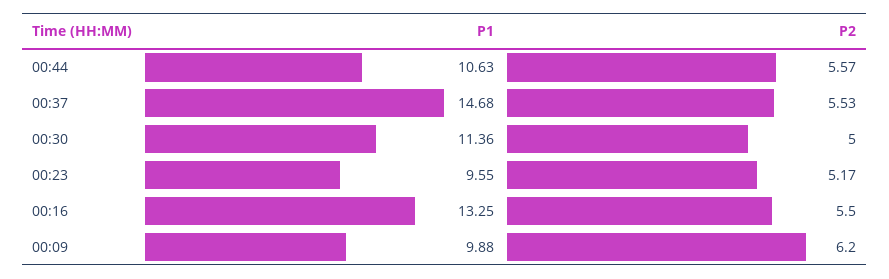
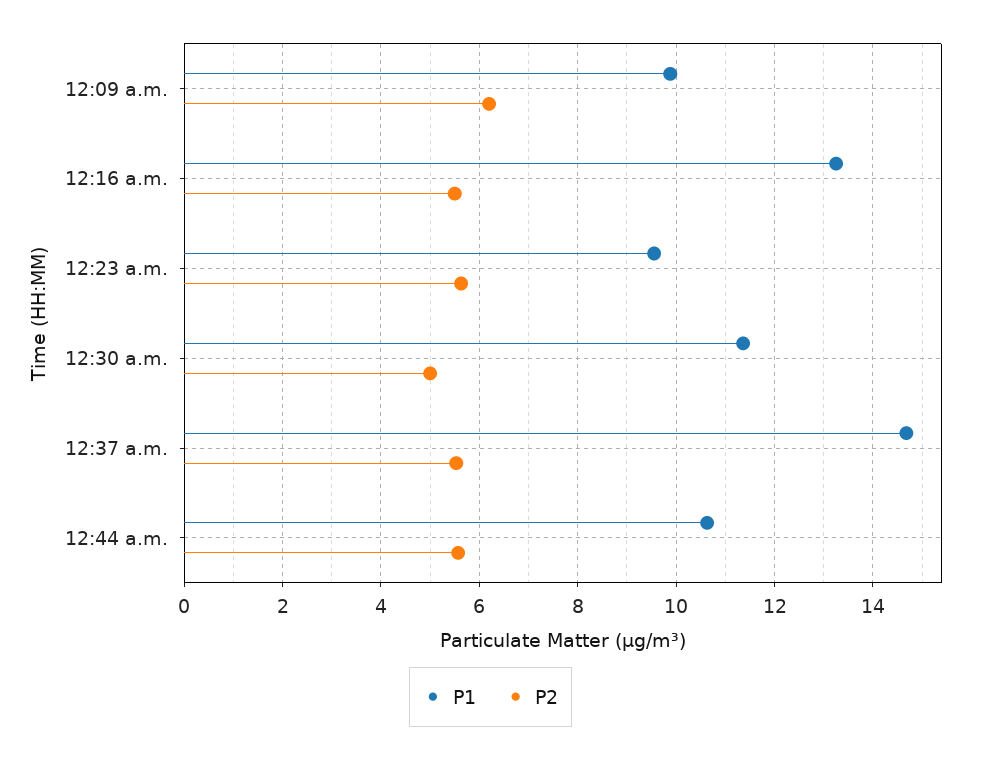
P2, 00:23: 5.17 -> 5.6

